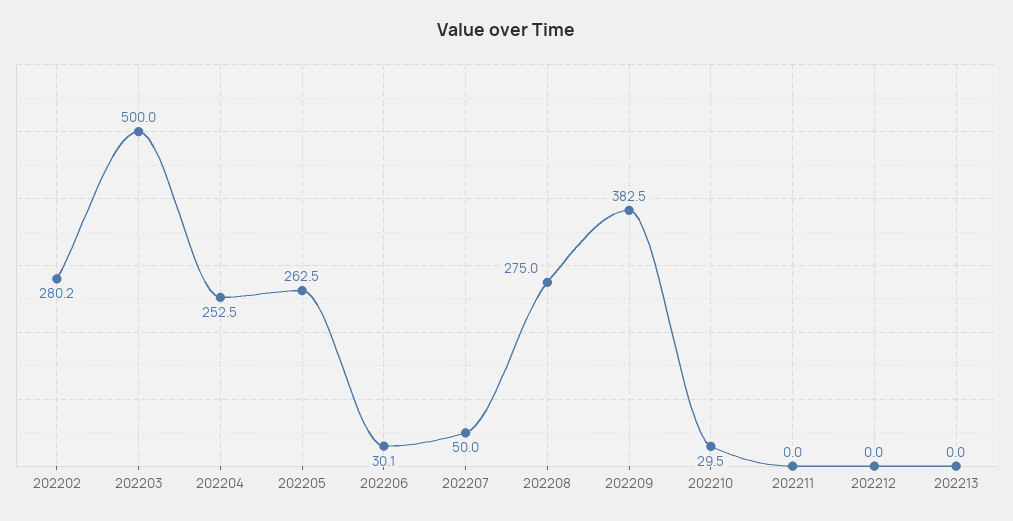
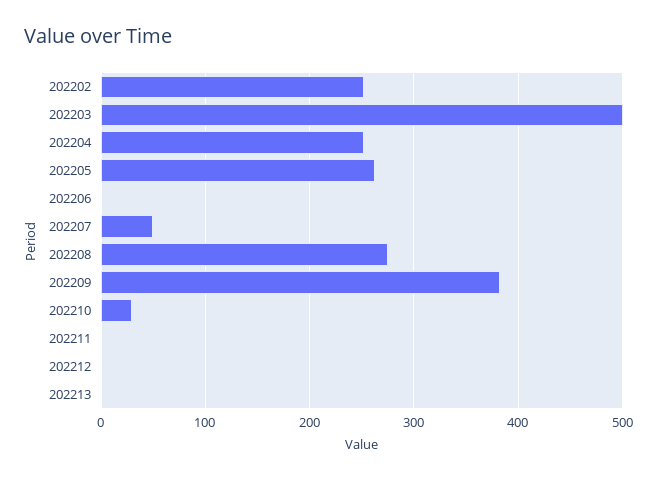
202202: 280.2 -> 250
202206: 30.1 -> 0

